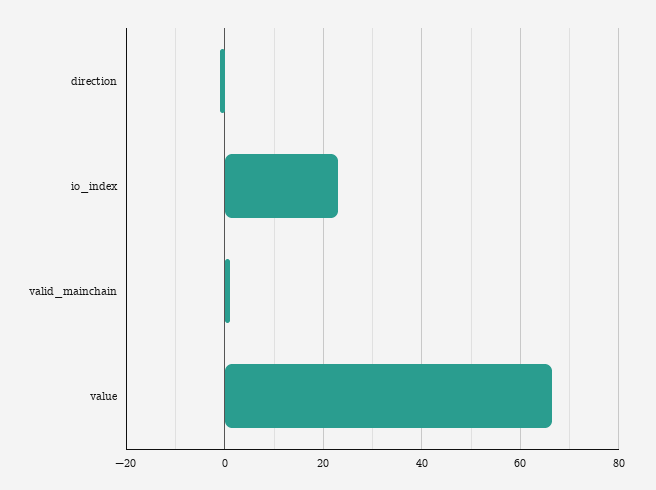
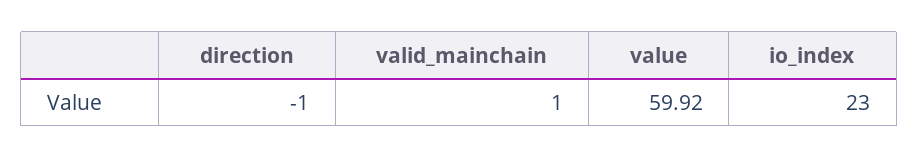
value: 66 -> 59.92

